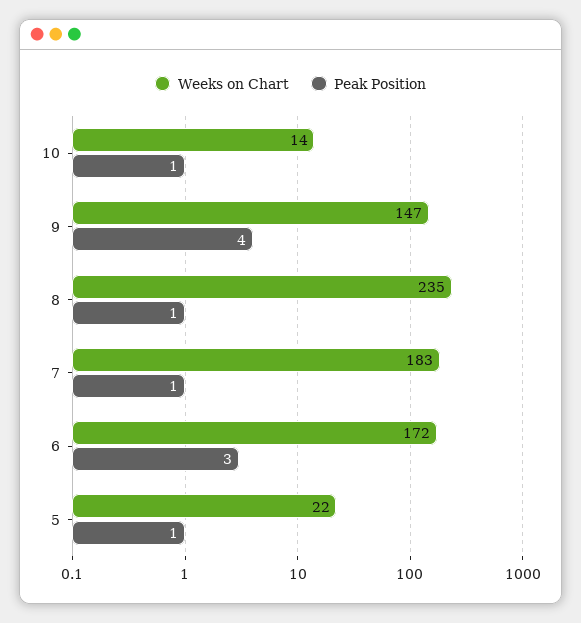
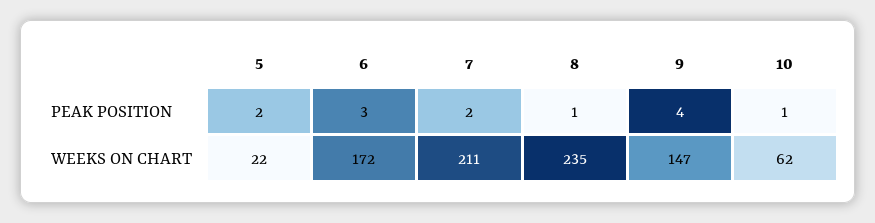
Weeks on Chart, 10: 14 -> 62
Weeks on Chart, 7: 183 -> 211
Peak Position, 7: 1 -> 2
Peak Position, 5: 1 -> 2

